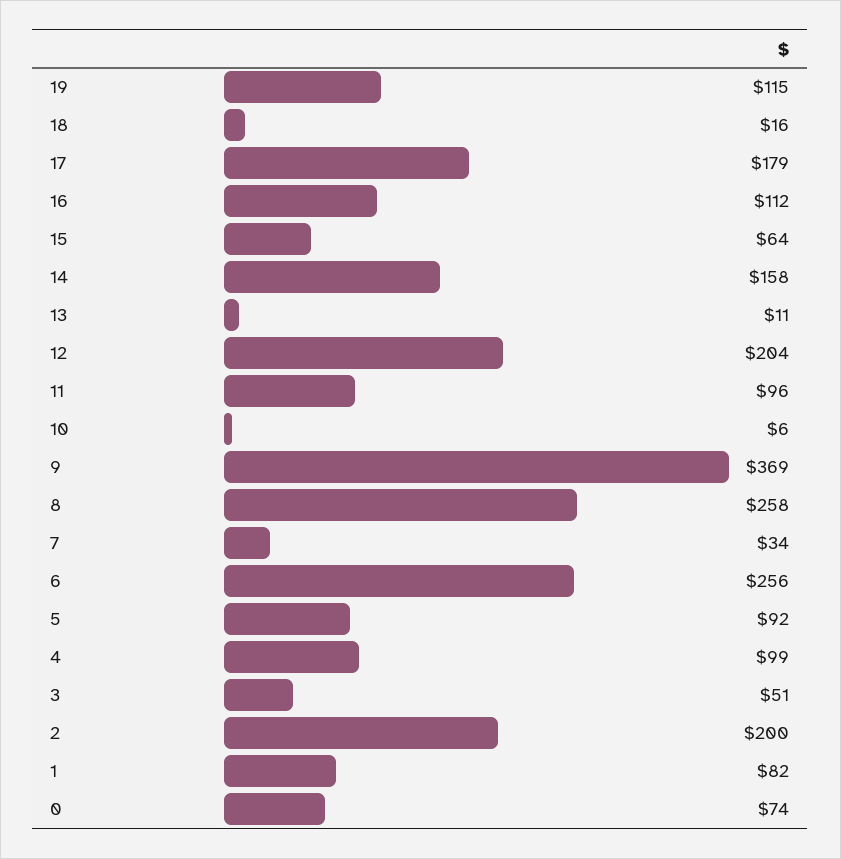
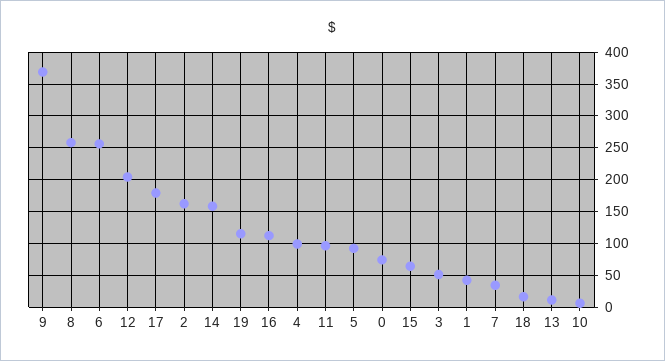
2: 200 -> 160
1: 82 -> 40

